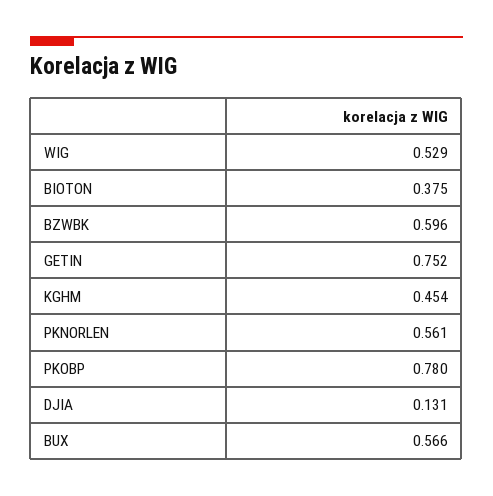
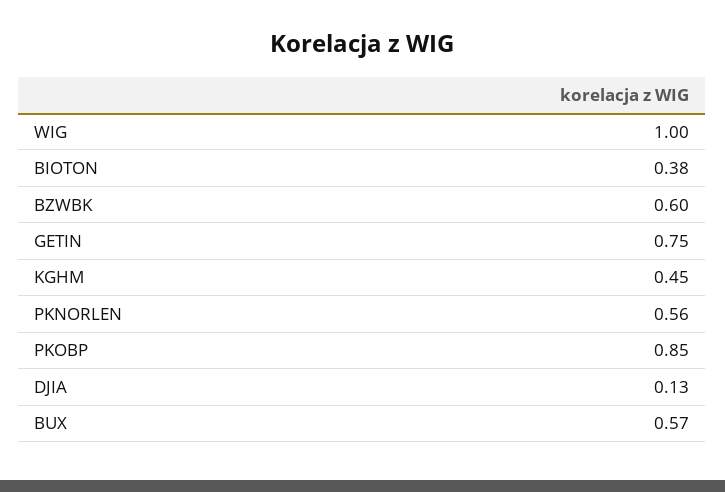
WIG: 0.529 -> 1
PKOBP: 0.78 -> 0.85

